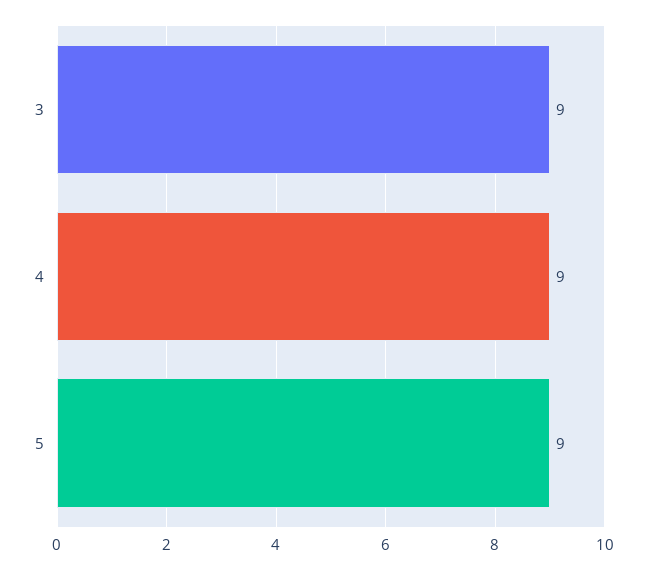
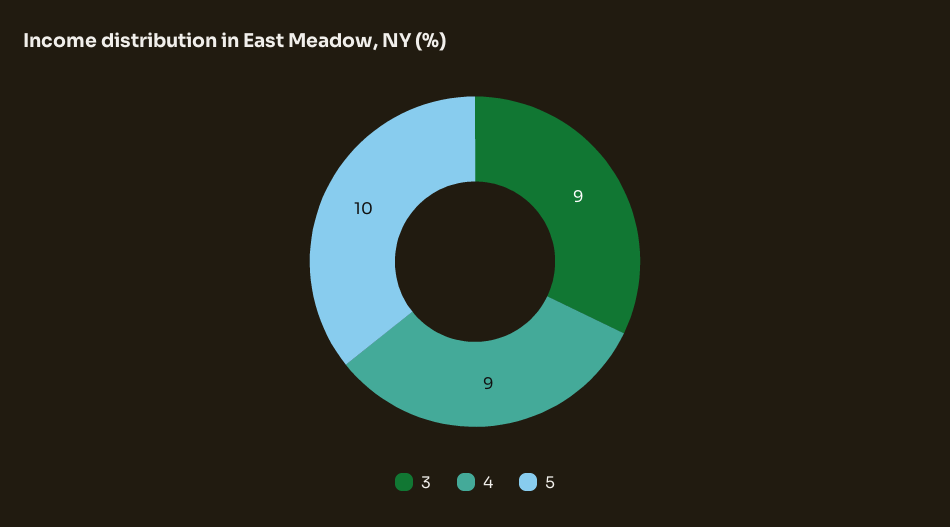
5: 9 -> 10

